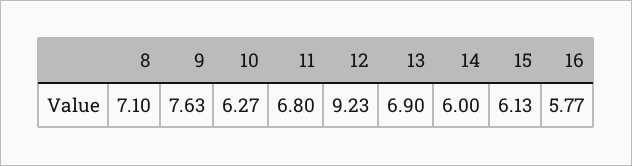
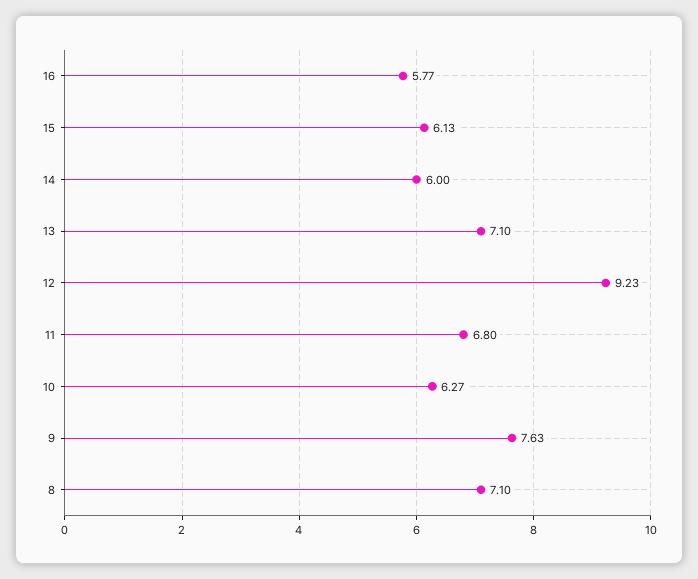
13: 6.9 -> 7.1

